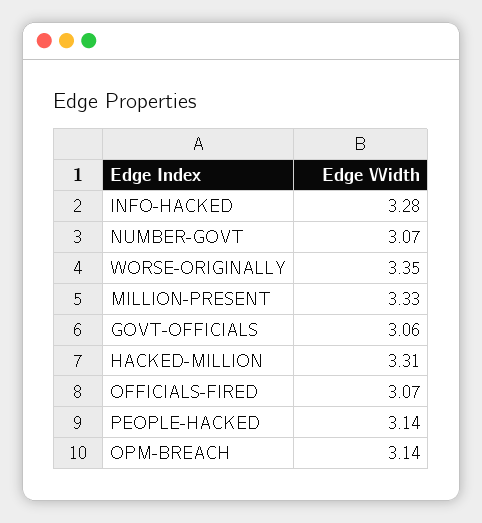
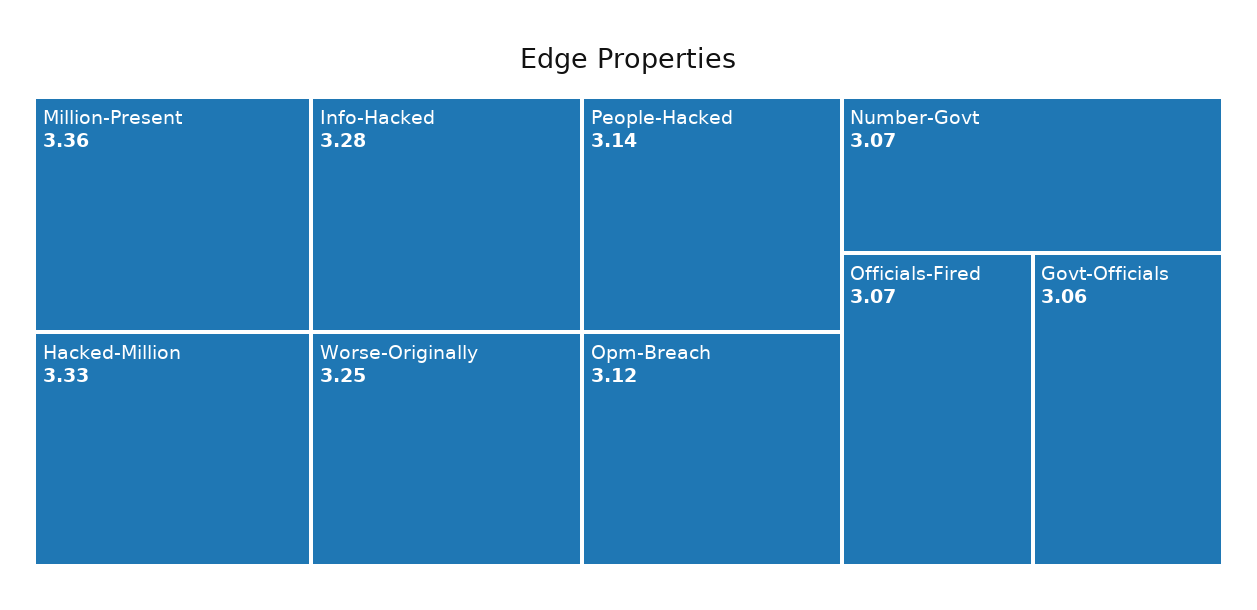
WORSE-ORIGINALLY: 3.35 -> 3.25
MILLION-PRESENT: 3.33 -> 3.36
HACKED-MILLION: 3.31 -> 3.33
OPM-BREACH: 3.14 -> 3.12

